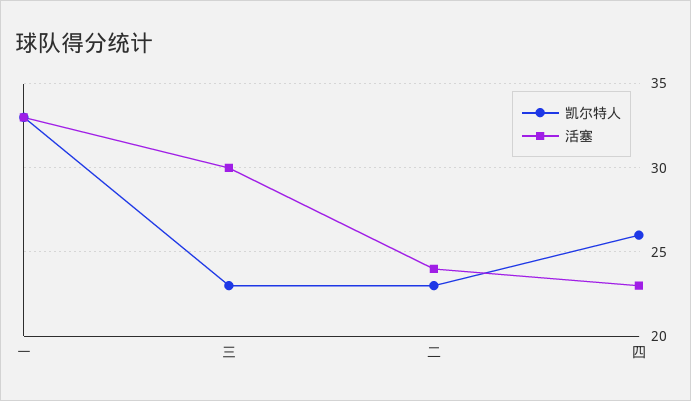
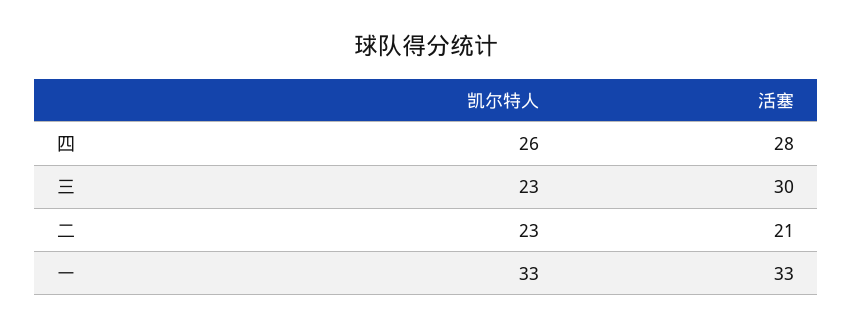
活塞, 二: 24 -> 21
活塞, 四: 23 -> 28

